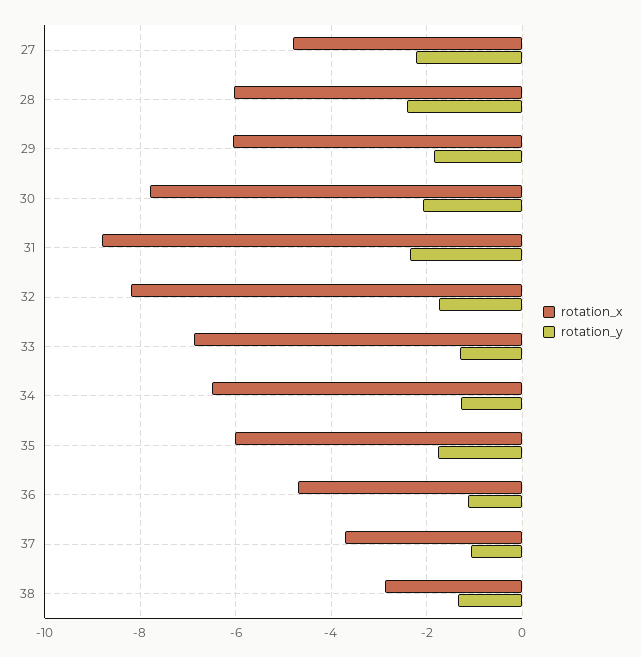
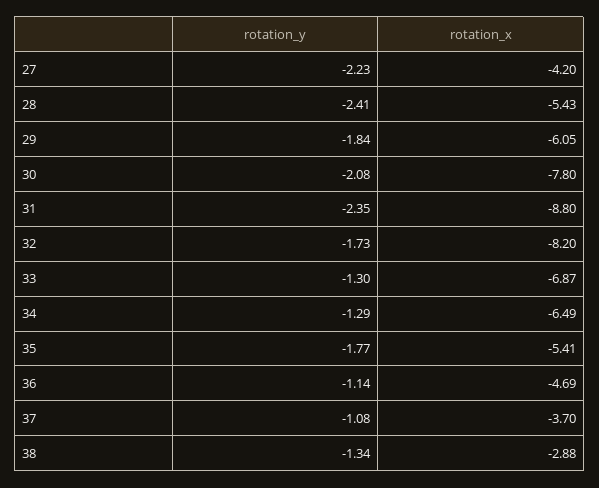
rotation_x, 27: -4.8 -> -4.2
rotation_x, 28: -6 -> -5.43
rotation_x, 35: -6 -> -5.41

